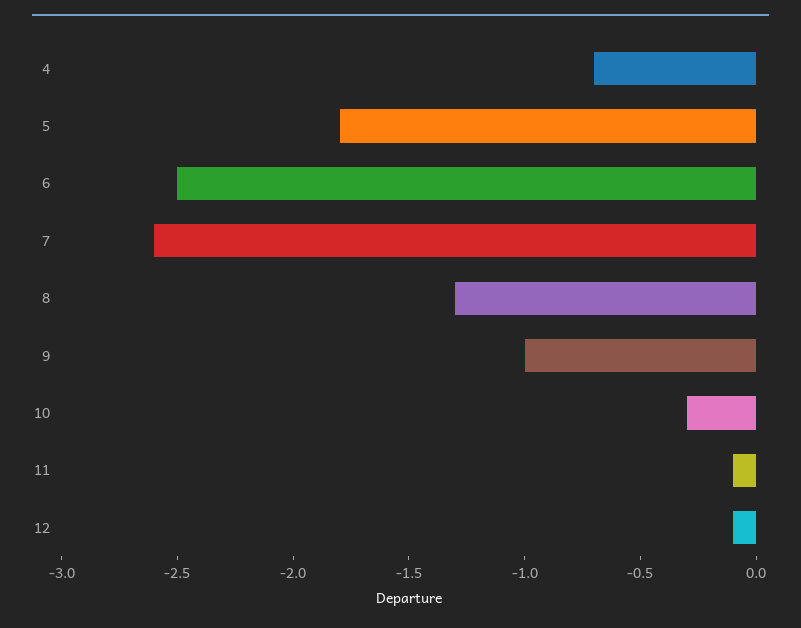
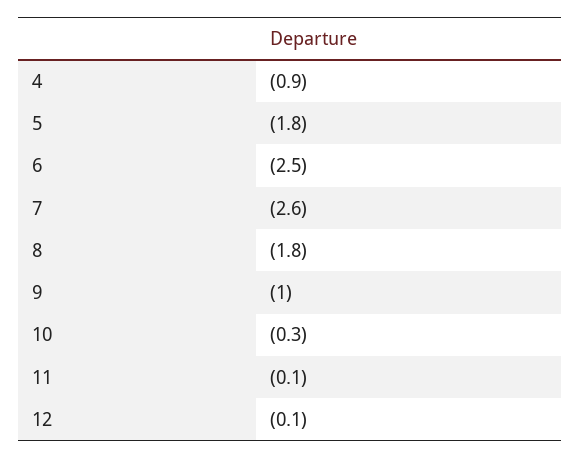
4: -0.7 -> -0.9
8: -1.3 -> -1.8

